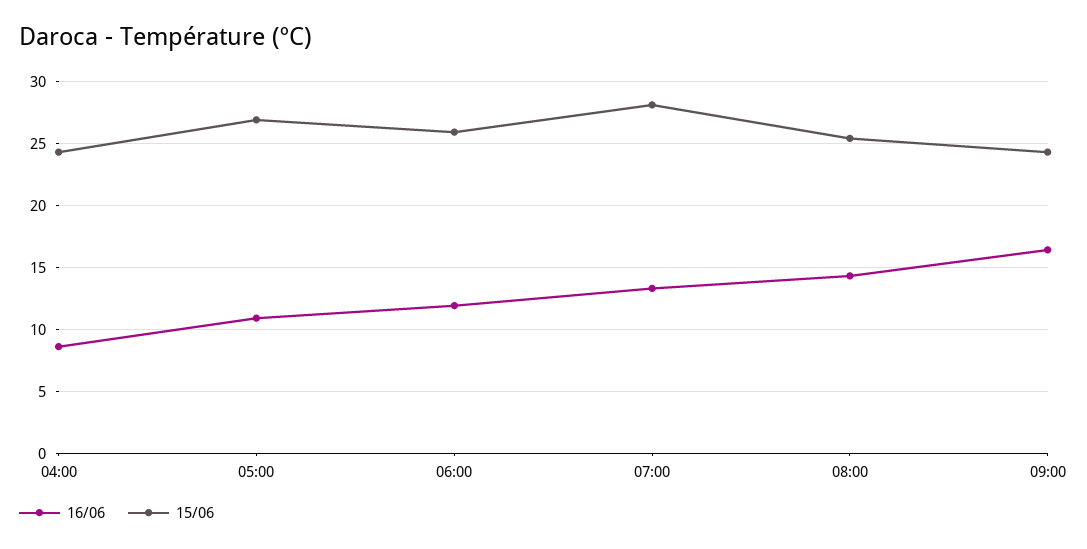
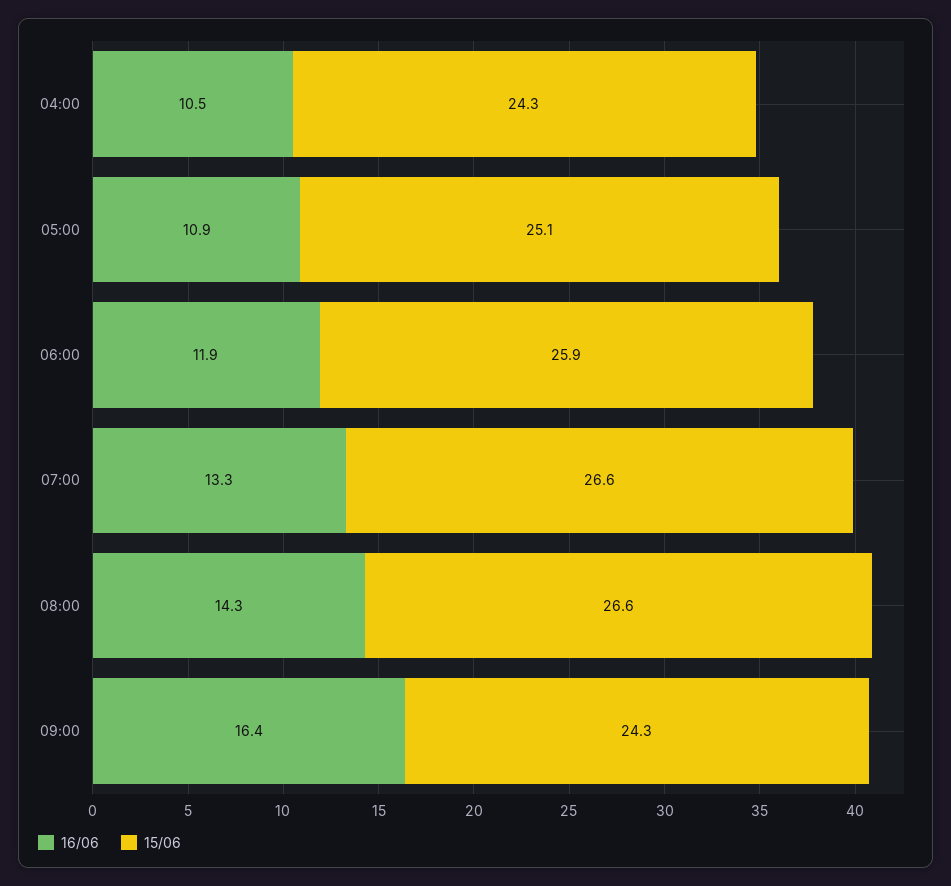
16/06, 04:00: 8.5 -> 10.5
15/06, 05:00: 27 -> 25.1
15/06, 07:00: 28 -> 26.6
15/06, 08:00: 25.5 -> 26.6

